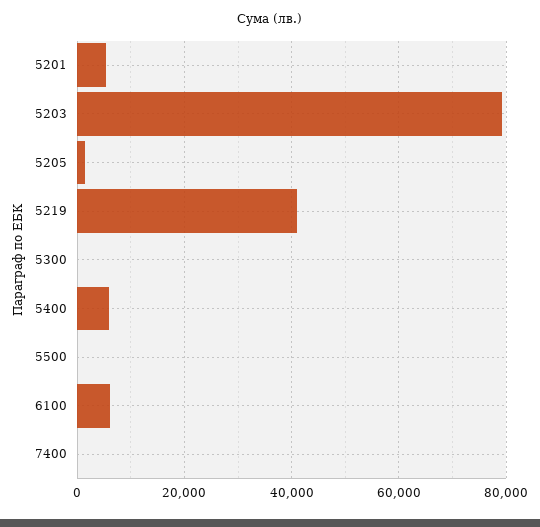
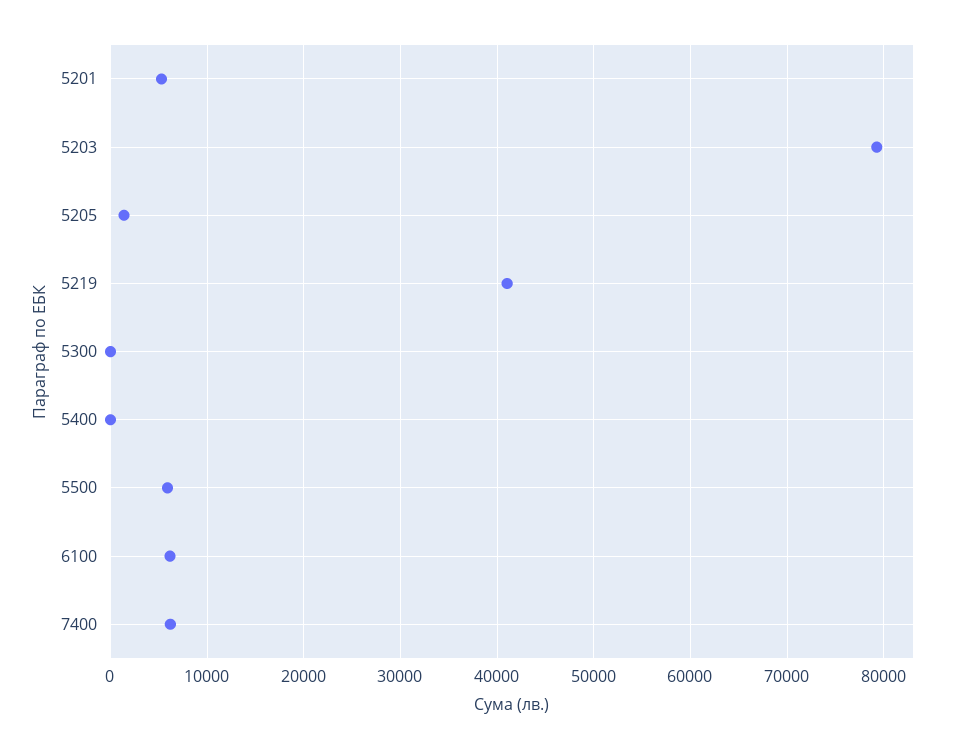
5400: 6000 -> 0
5500: 0 -> 6000
7400: 0 -> 6000

